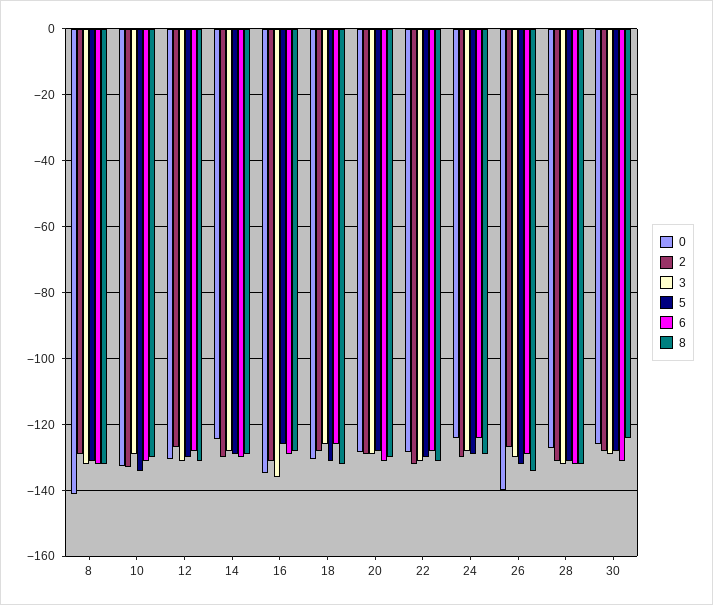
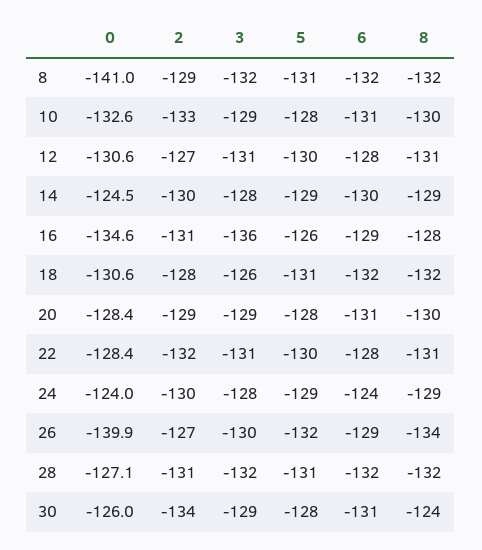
5, 10: -134 -> -128
6, 18: -126 -> -132
2, 30: -128 -> -134

